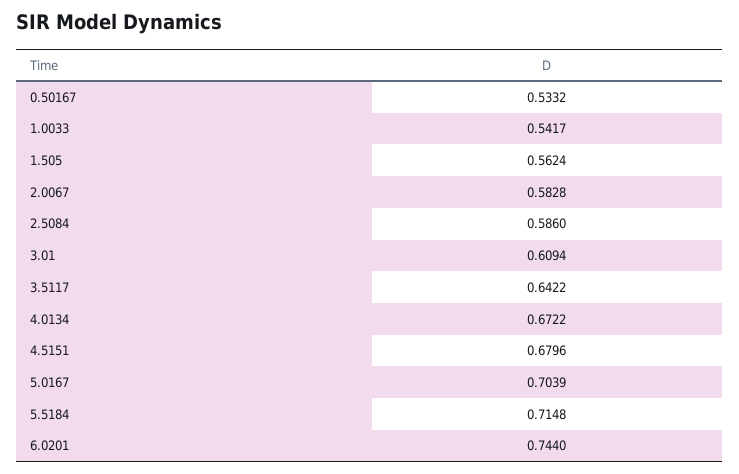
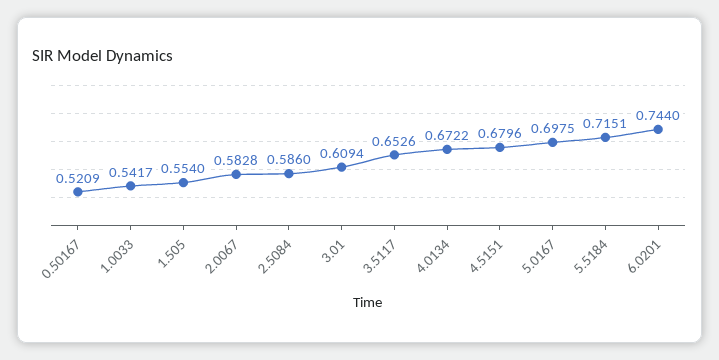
0.50167: 0.5332 -> 0.5209
1.505: 0.5624 -> 0.554
3.5117: 0.6422 -> 0.6526
5.0167: 0.7039 -> 0.6975
5.5184: 0.7148 -> 0.7151

